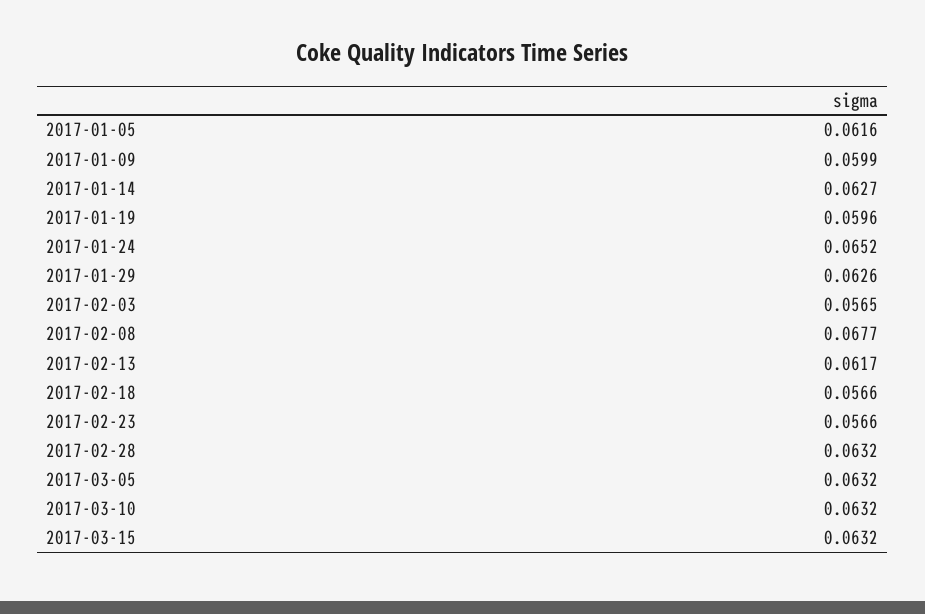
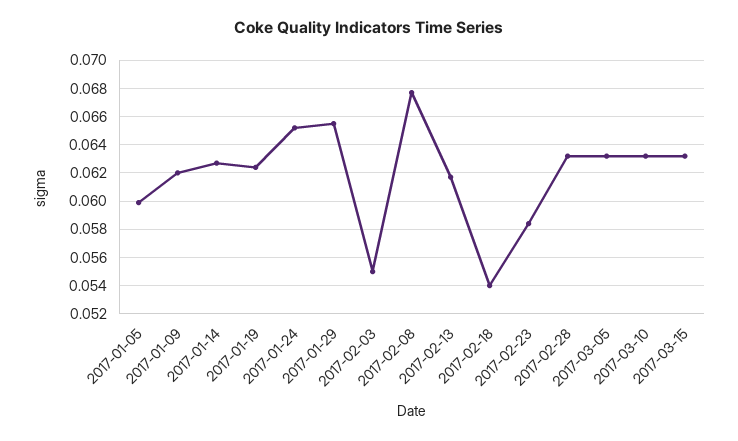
2017-01-05: 0.0616 -> 0.06
2017-01-09: 0.0599 -> 0.062
2017-01-19: 0.0596 -> 0.0625
2017-01-29: 0.0626 -> 0.0655
2017-02-03: 0.0565 -> 0.055
2017-02-18: 0.0566 -> 0.054
2017-02-23: 0.0566 -> 0.0585

